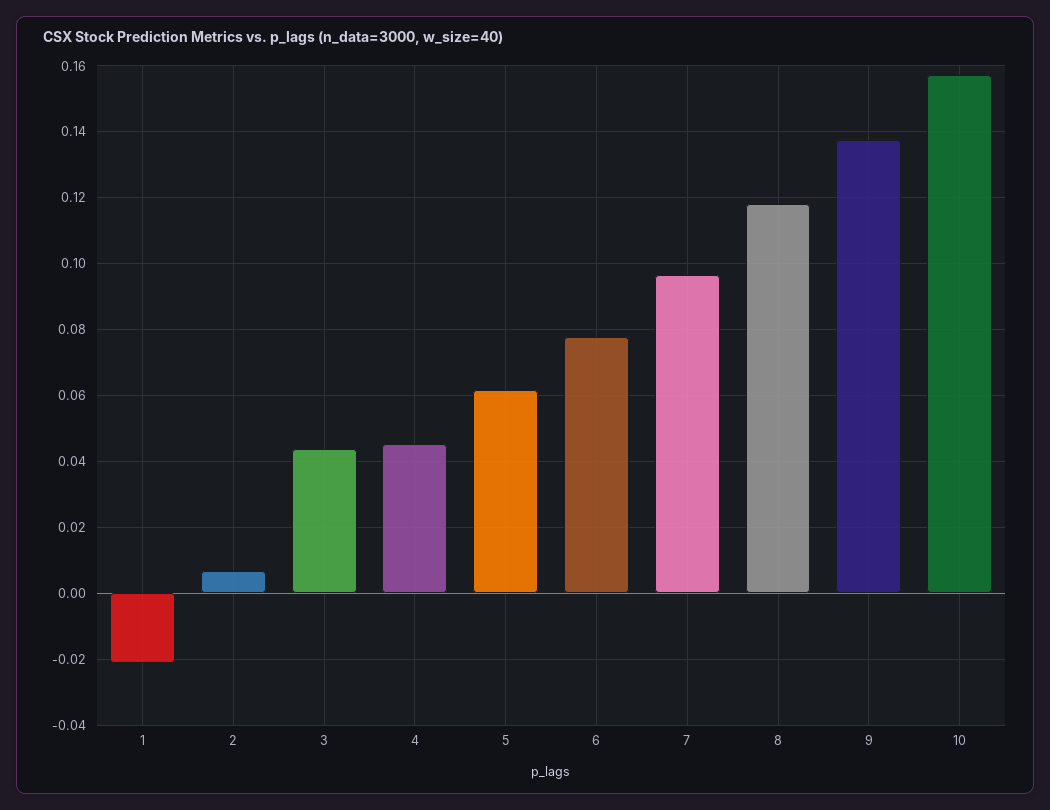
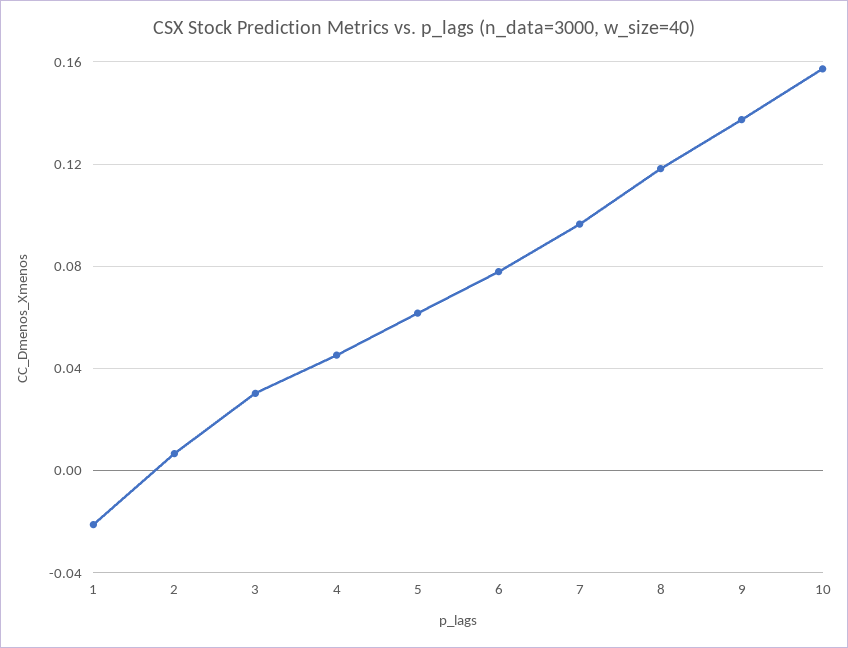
3: 0.044 -> 0.03

